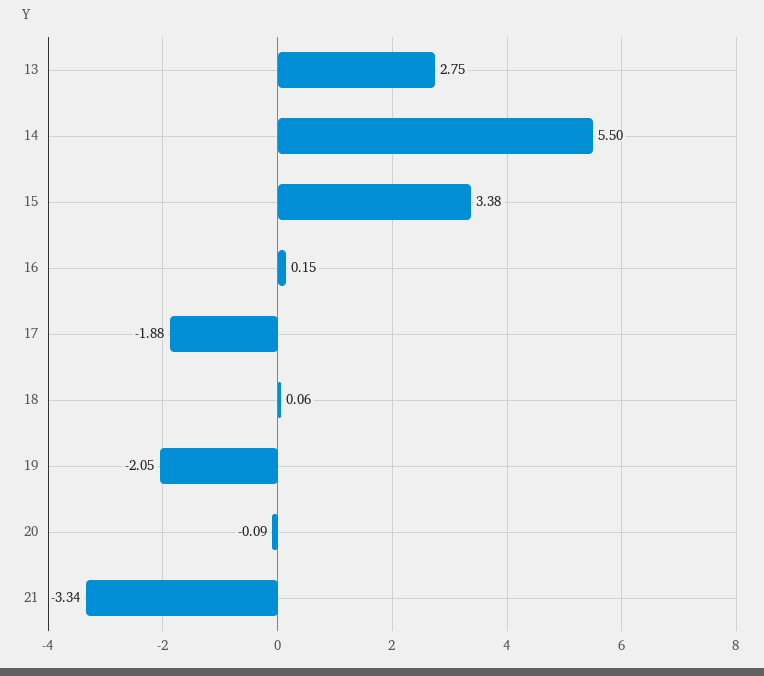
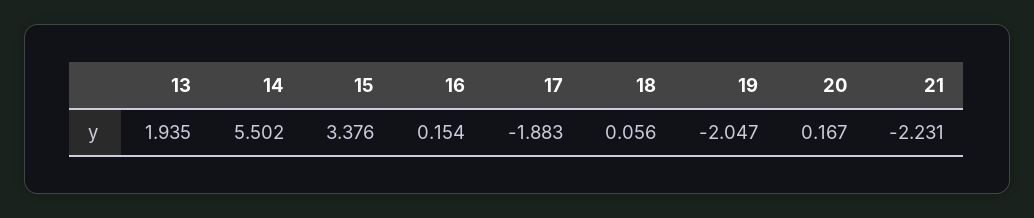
13: 2.75 -> 1.935
20: -0.09 -> 0.167
21: -3.34 -> -2.231

